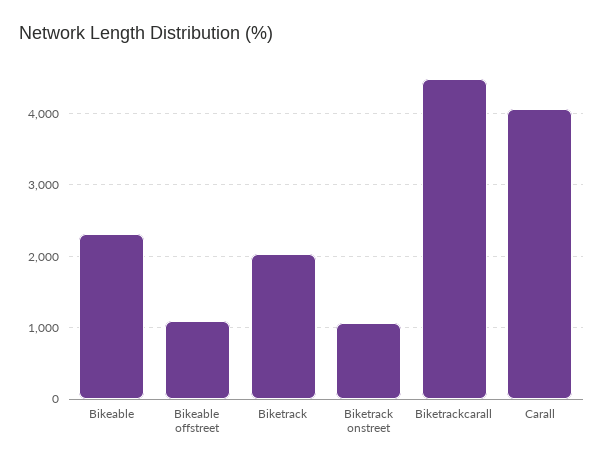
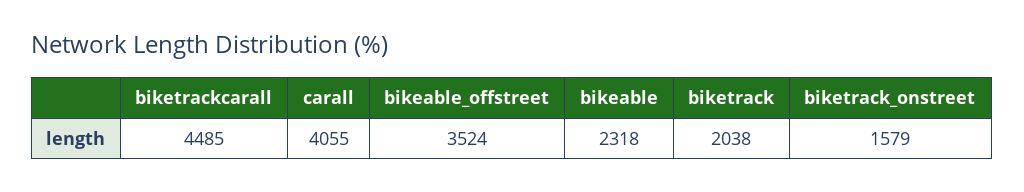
Bikeable offstreet: 1100 -> 3524
Biketrack onstreet: 1100 -> 1579

